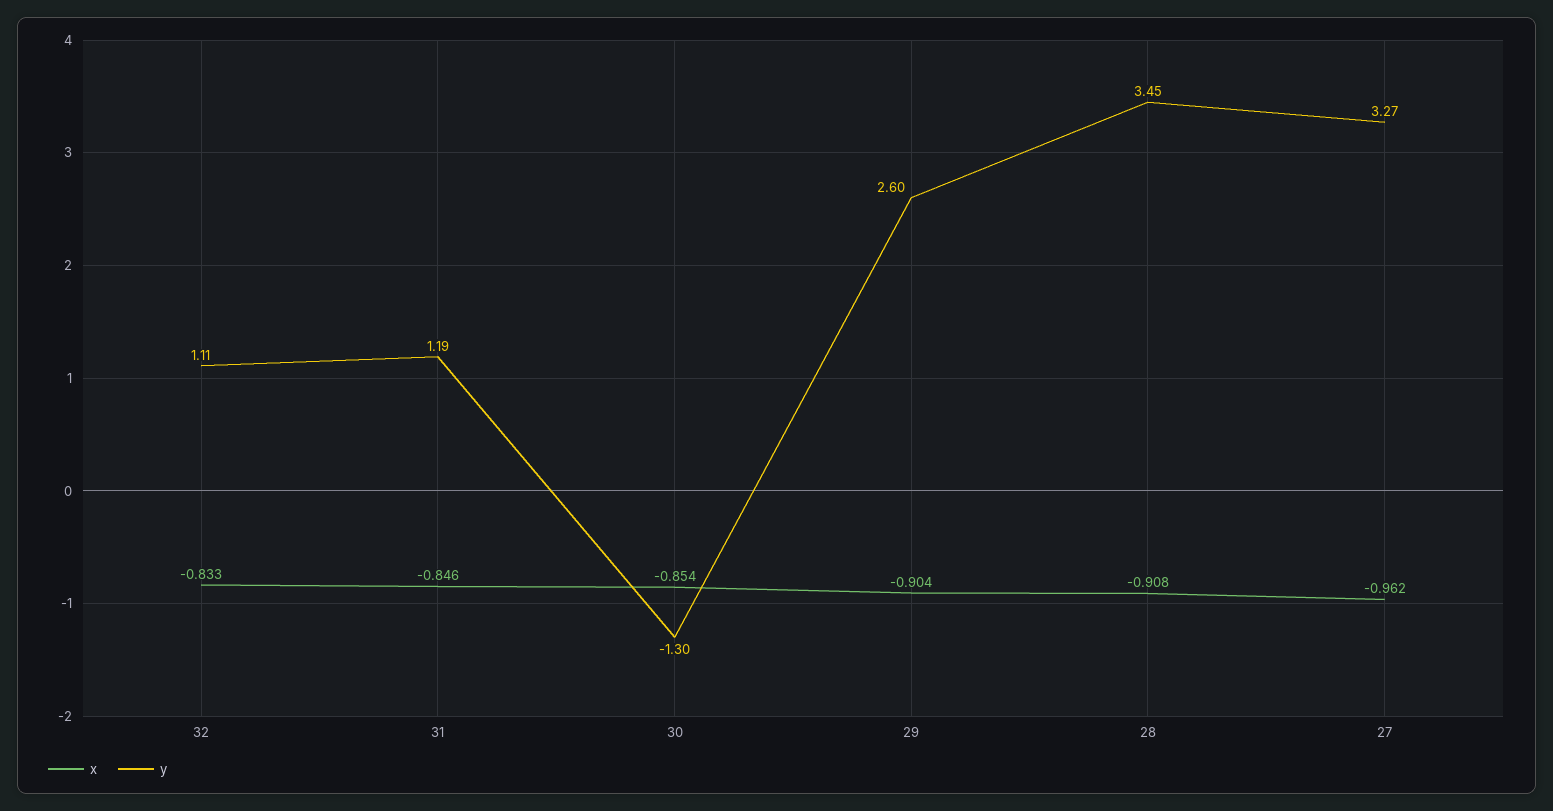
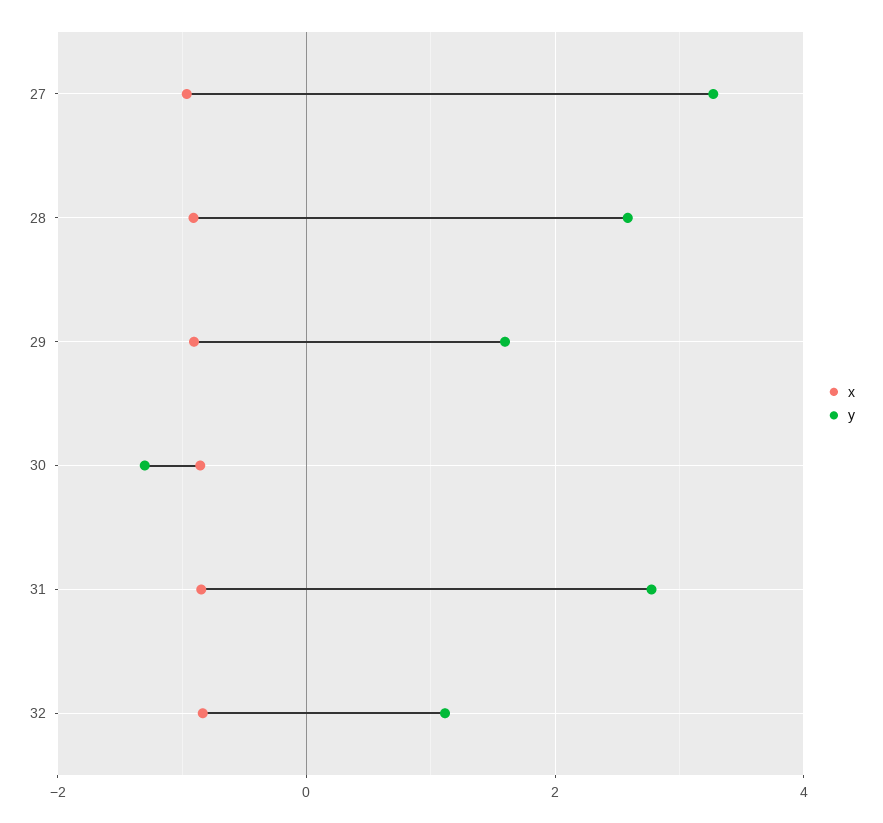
y, 31: 1.19 -> 2.8
y, 29: 2.6 -> 1.6
y, 28: 3.45 -> 2.6

